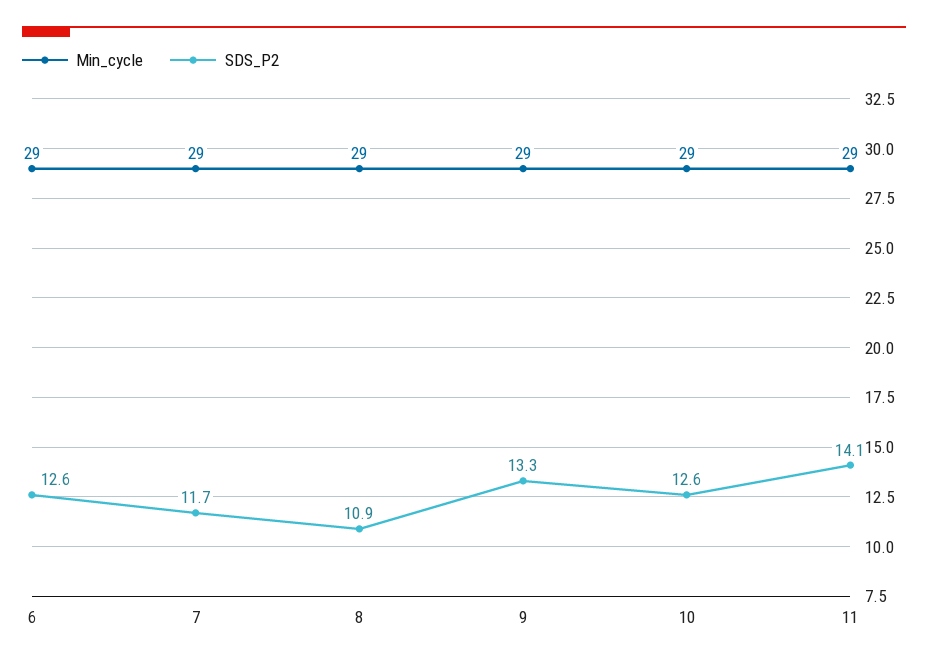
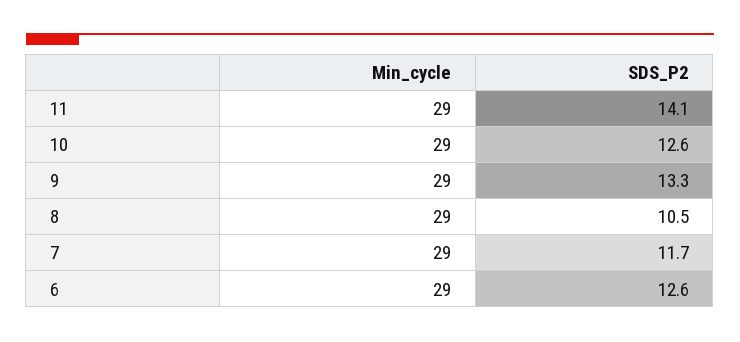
SDS_P2, 8: 10.9 -> 10.5

